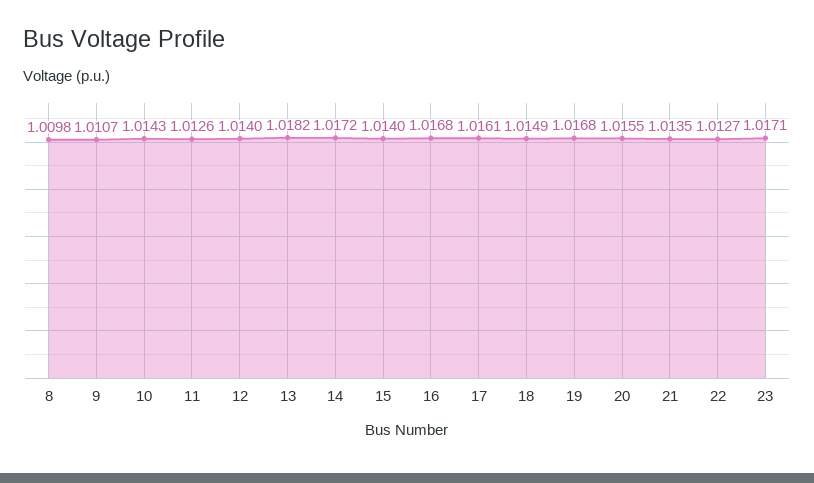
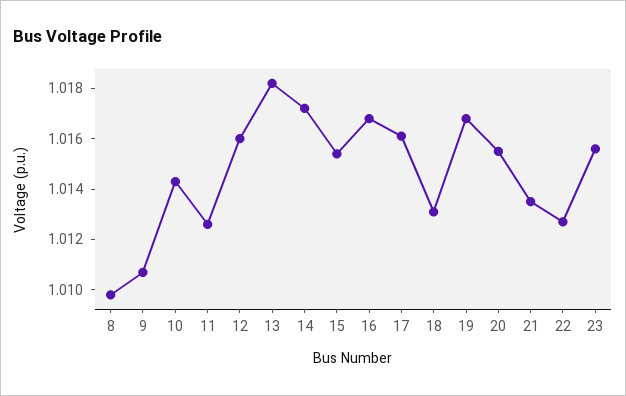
12: 1.014 -> 1.016
15: 1.014 -> 1.0155
18: 1.0149 -> 1.013
23: 1.0171 -> 1.0155

